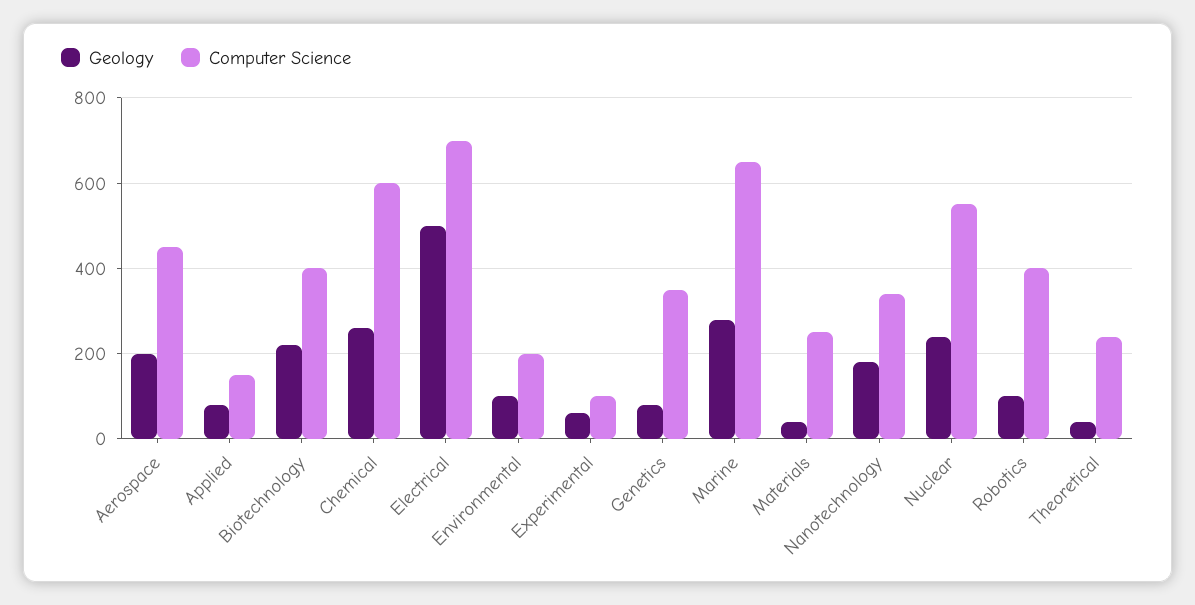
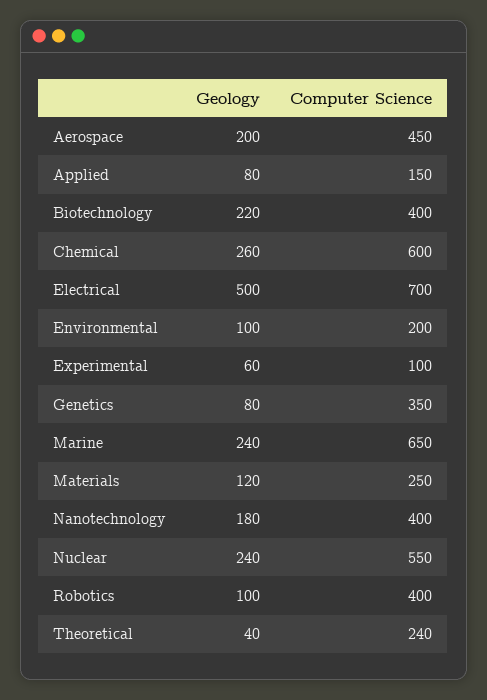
Geology, Marine: 280 -> 240
Geology, Materials: 40 -> 120
Computer Science, Nanotechnology: 340 -> 400

